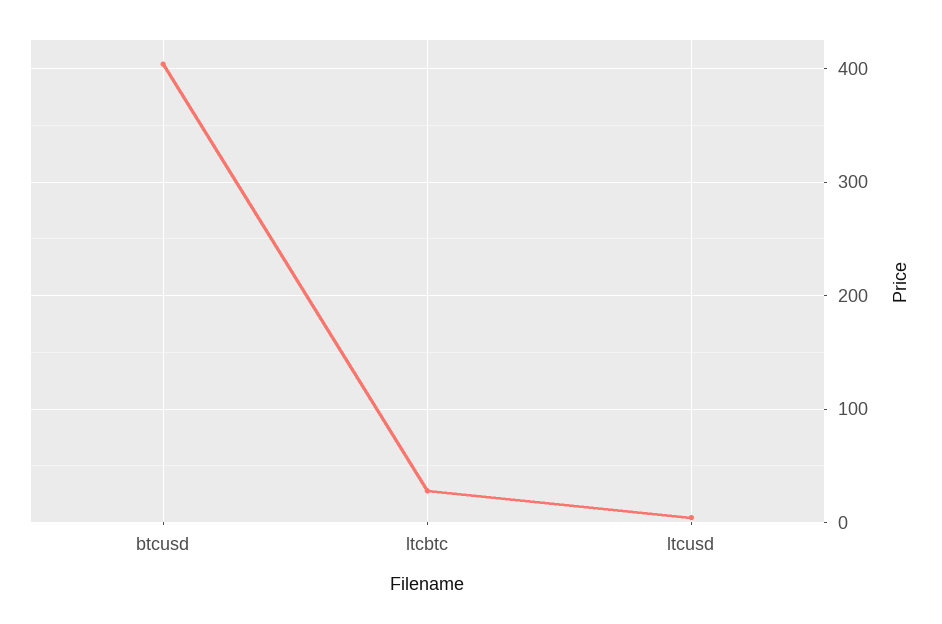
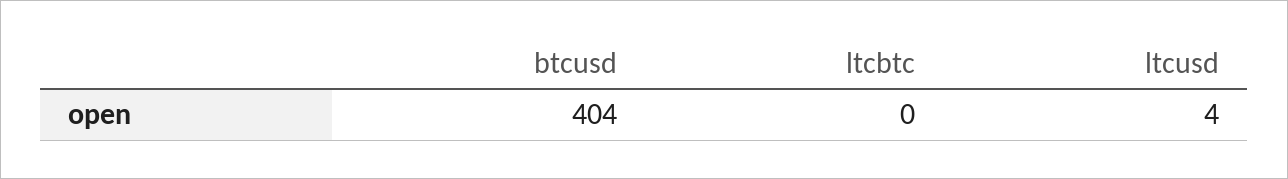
ltcbtc: 30 -> 0

